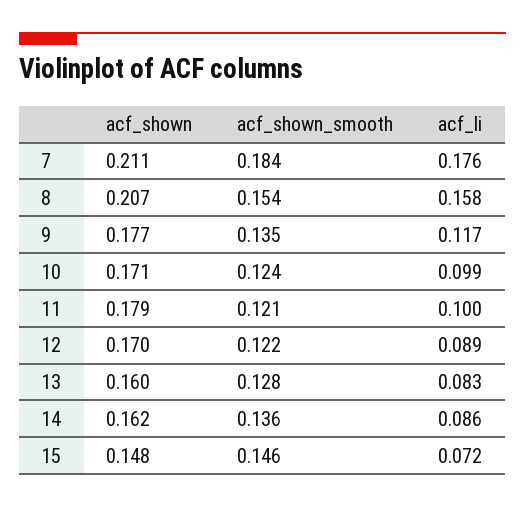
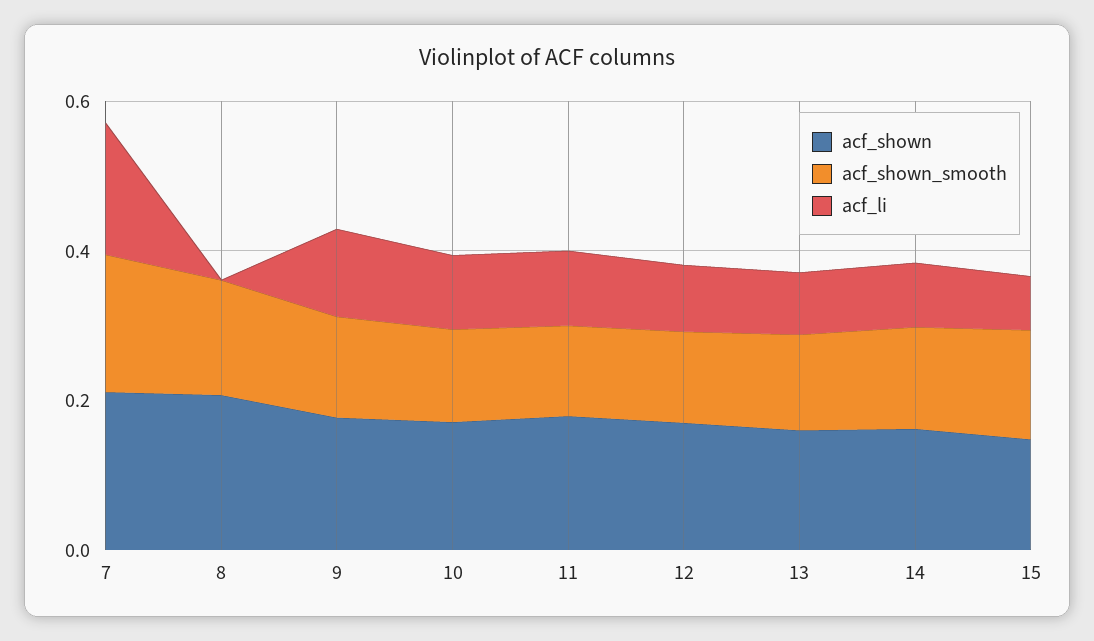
acf_li, 8: 0.158 -> 0

